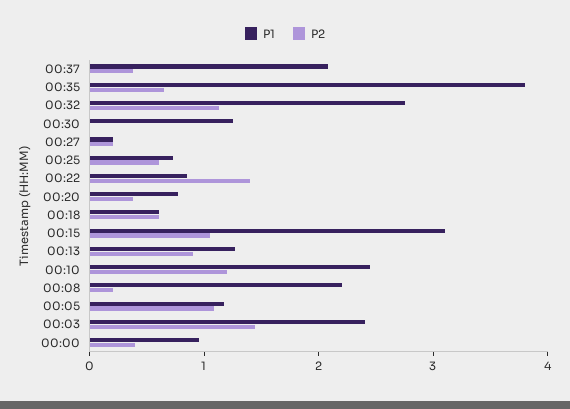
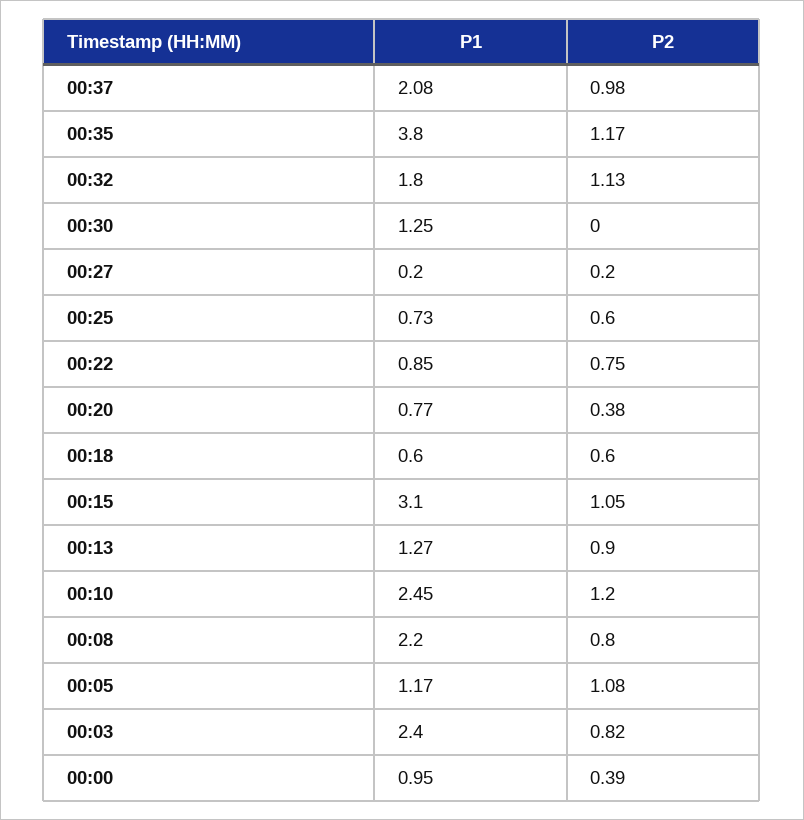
P2, 00:37: 0.4 -> 0.98
P2, 00:35: 0.6 -> 1.17
P1, 00:32: 2.8 -> 1.8
P2, 00:22: 1.4 -> 0.75
P2, 00:08: 0.2 -> 0.8
P2, 00:03: 1.4 -> 0.82

